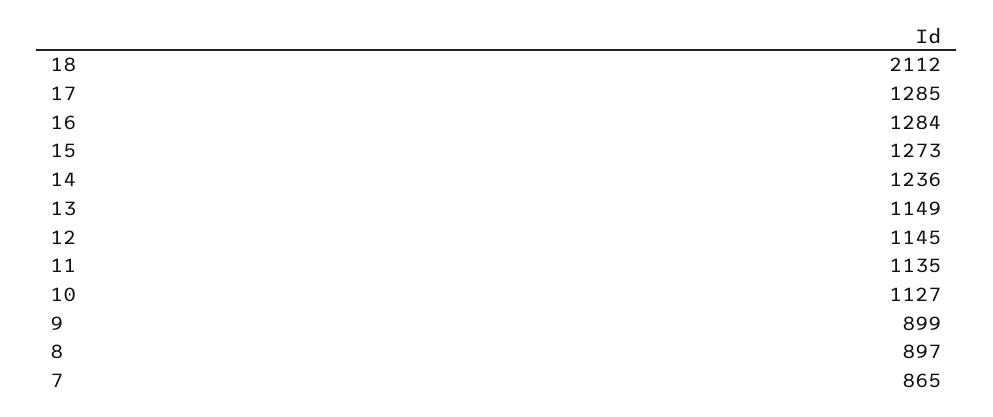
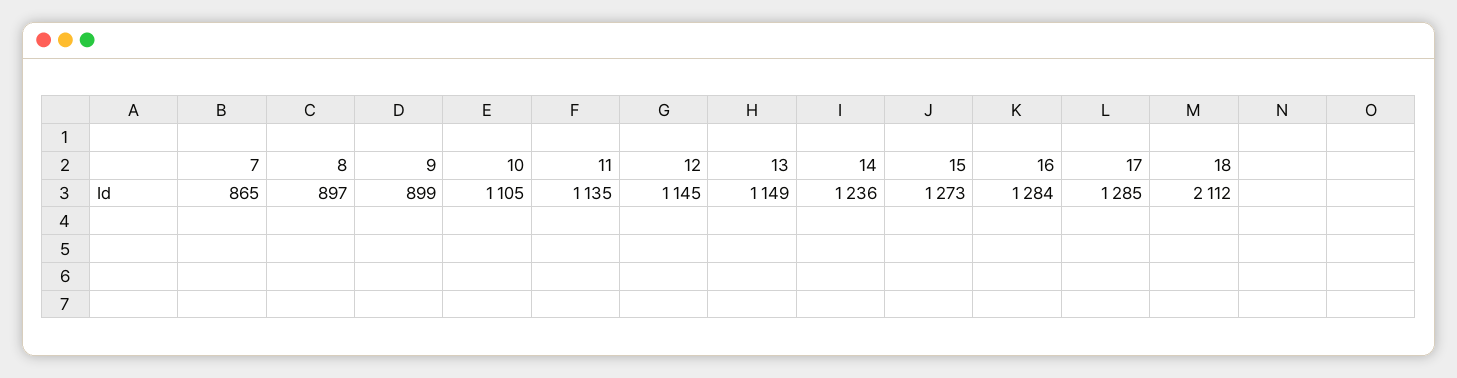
10: 1127 -> 1105

